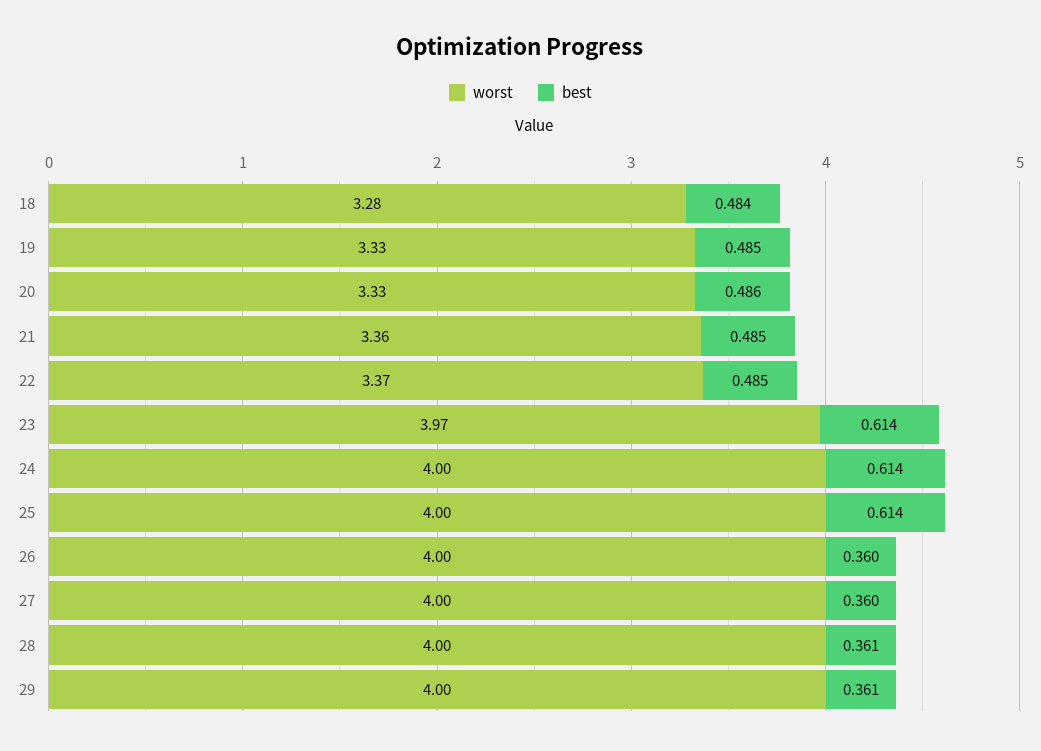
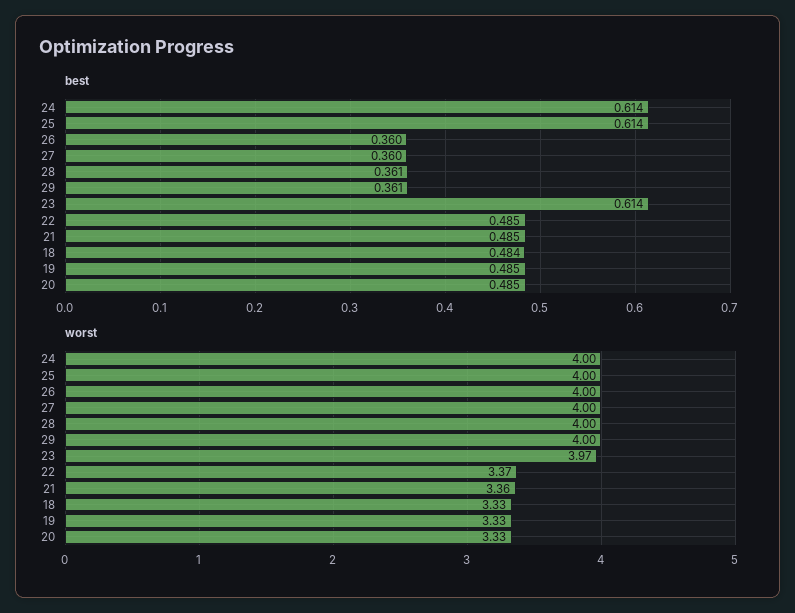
worst, 18: 3.28 -> 3.33
best, 20: 0.486 -> 0.485

